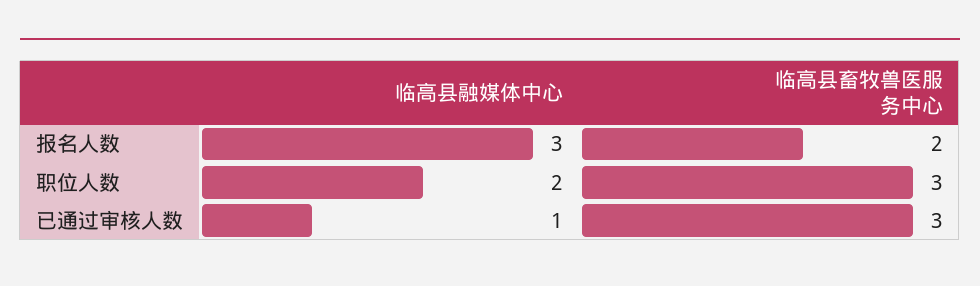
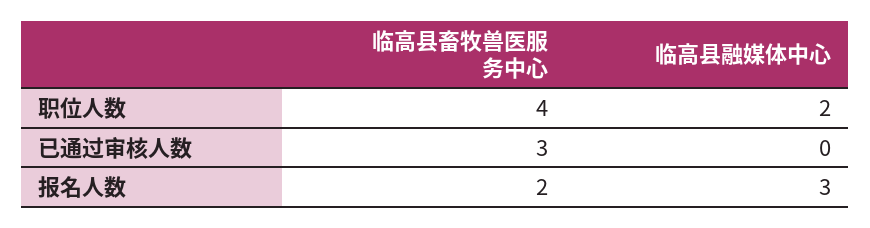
临高县畜牧兽医服务中心, 职位人数: 3 -> 4
临高县融媒体中心, 已通过审核人数: 1 -> 0

